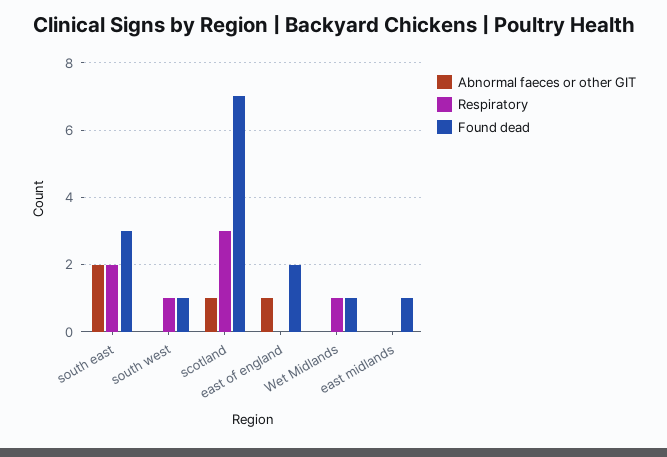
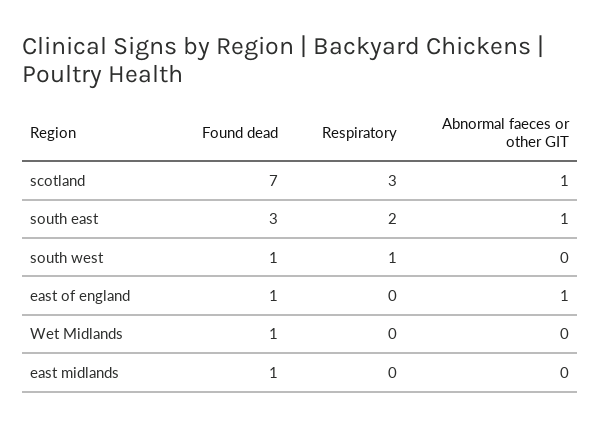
Abnormal faeces or other GIT, south east: 2 -> 1
Found dead, east of england: 2 -> 1
Respiratory, Wet Midlands: 1 -> 0

